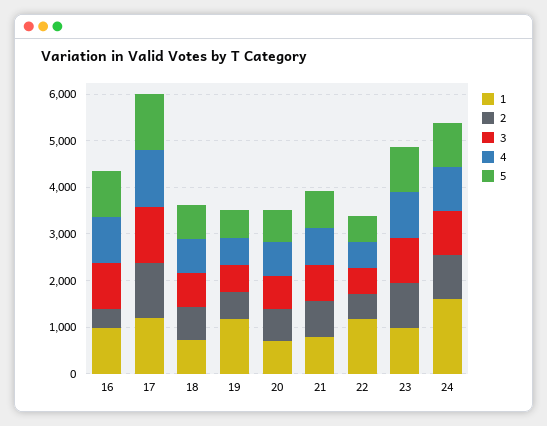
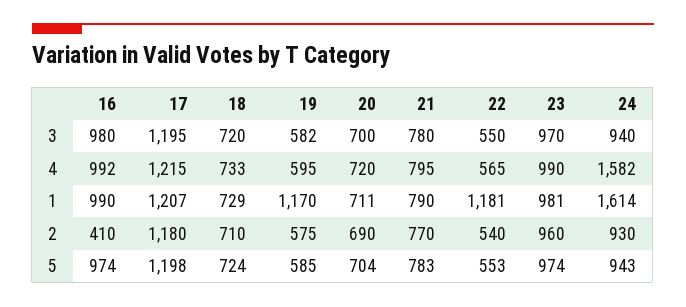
4, 24: 1000 -> 1582

